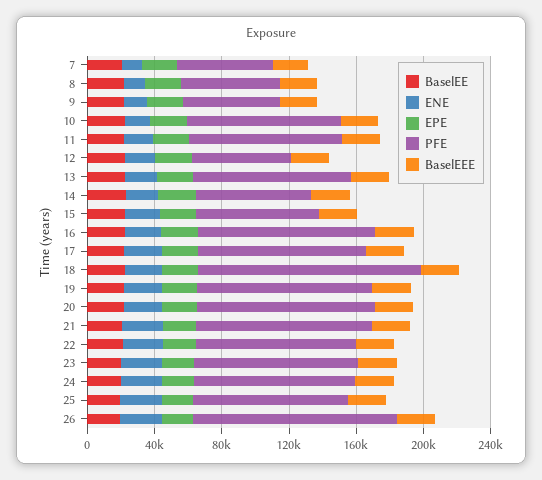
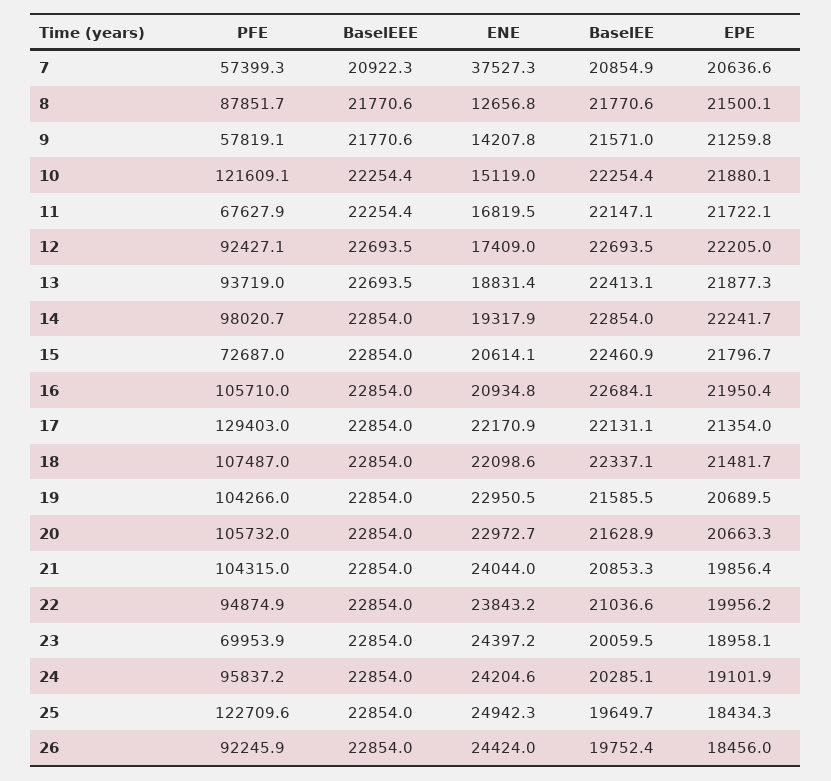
ENE, 7: 10000 -> 37527.3
PFE, 8: 60000 -> 87851.7
PFE, 10: 90000 -> 121609.1
PFE, 11: 90000 -> 67627.9
PFE, 12: 60000 -> 92427.1
PFE, 14: 70000 -> 98020.7
PFE, 17: 100000 -> 129403
PFE, 18: 130000 -> 107487
PFE, 23: 100000 -> 69953.9
PFE, 25: 90000 -> 122709.6
PFE, 26: 120000 -> 92245.9

